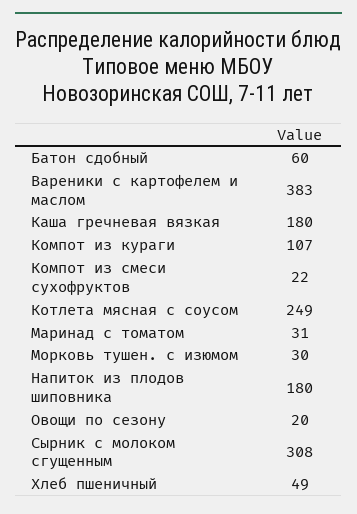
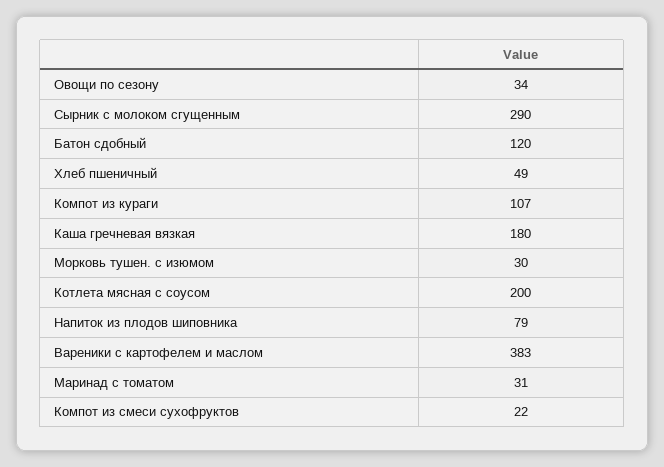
Батон сдобный: 60 -> 120
Котлета мясная с соусом: 249 -> 200
Напиток из плодов шиповника: 180 -> 79
Овощи по сезону: 20 -> 34
Сырник с молоком сгущенным: 308 -> 290

